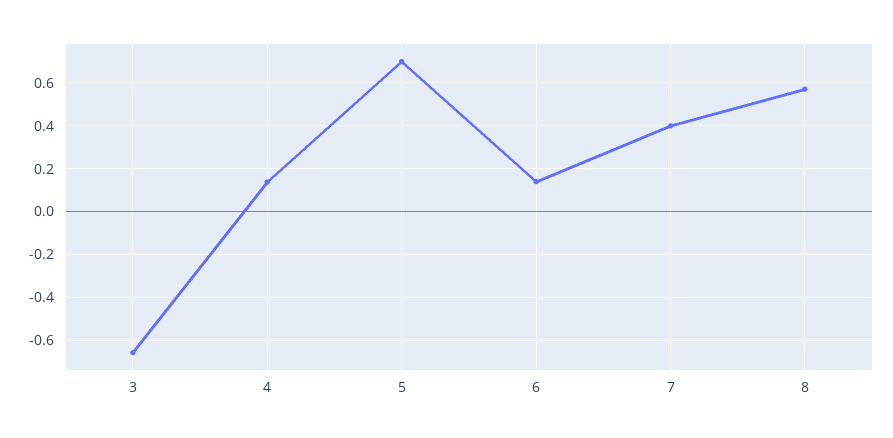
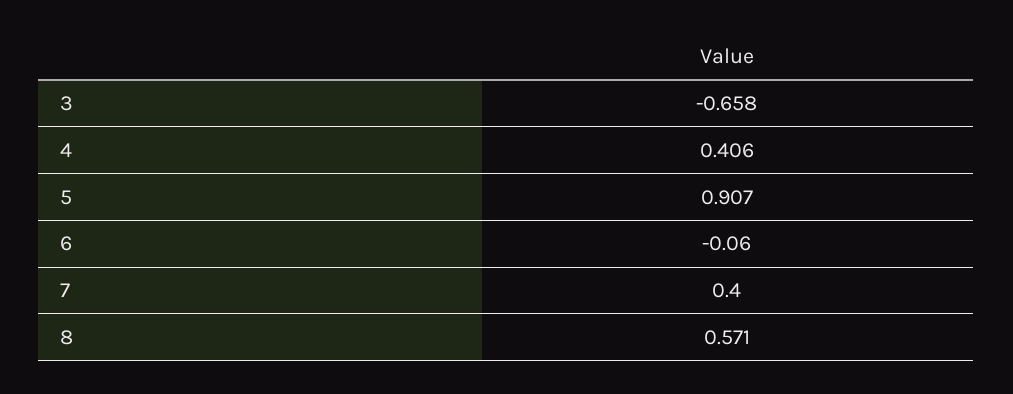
4: 0.15 -> 0.406
5: 0.7 -> 0.907
6: 0.15 -> -0.06

